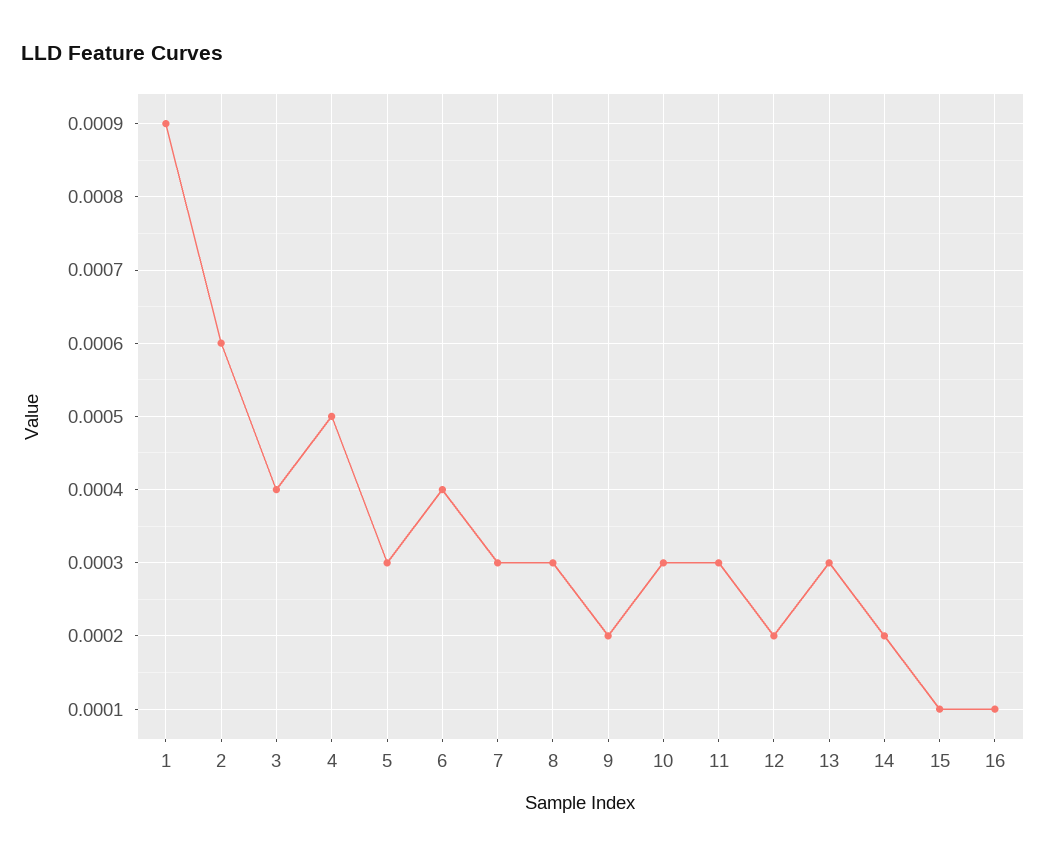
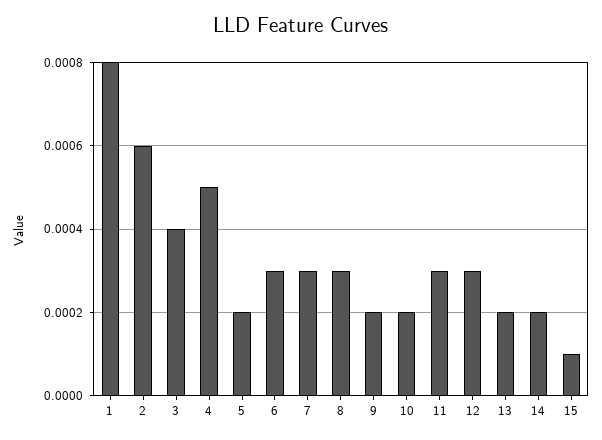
1: 0.0009 -> 0.0008
5: 0.0003 -> 0.0002
6: 0.0004 -> 0.0003
10: 0.0003 -> 0.0002
12: 0.0002 -> 0.0003
13: 0.0003 -> 0.0002
16: 0.0001 -> none

